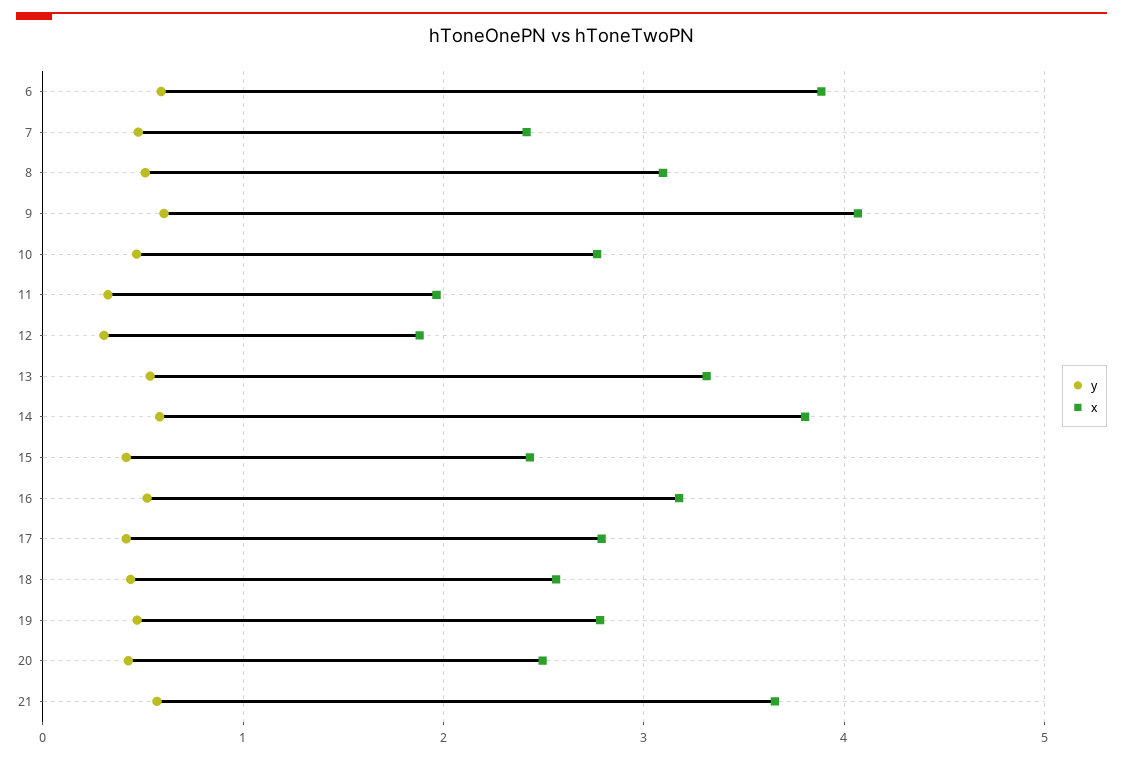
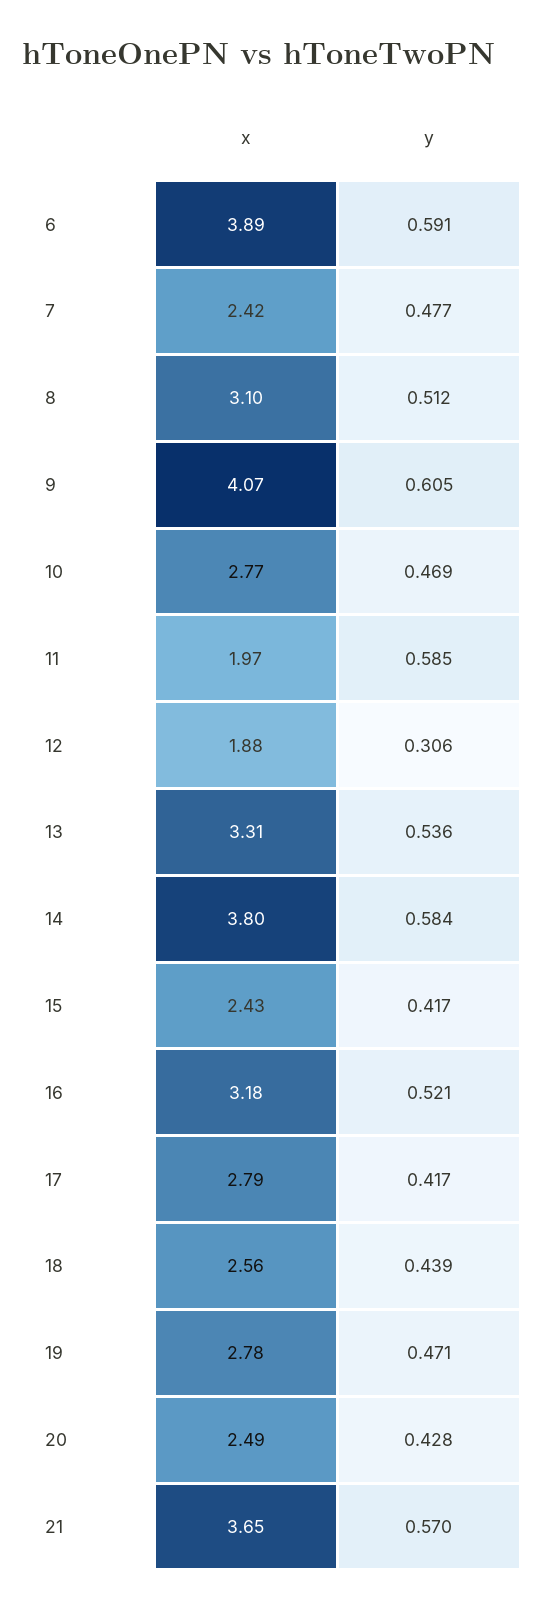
y, 11: 0.3 -> 0.585

